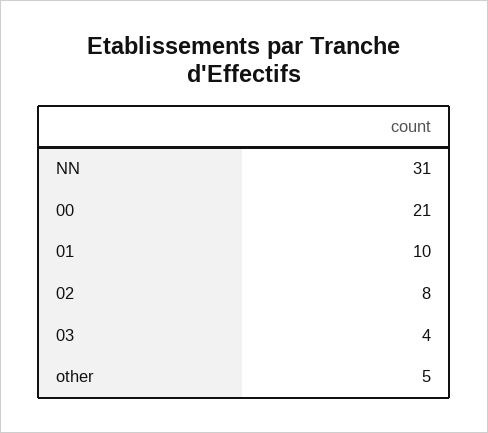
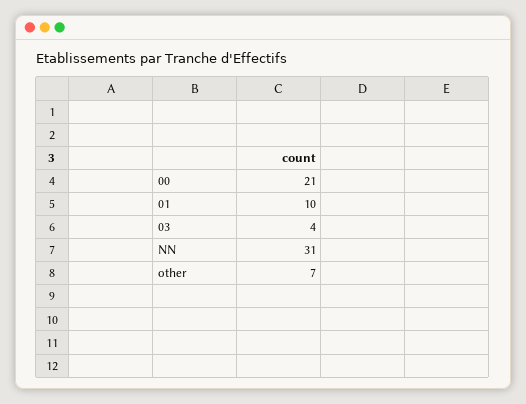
02: 8 -> none
other: 5 -> 7

